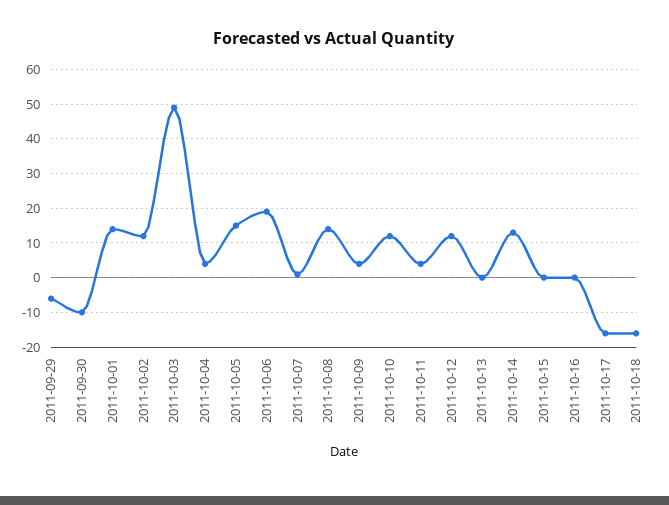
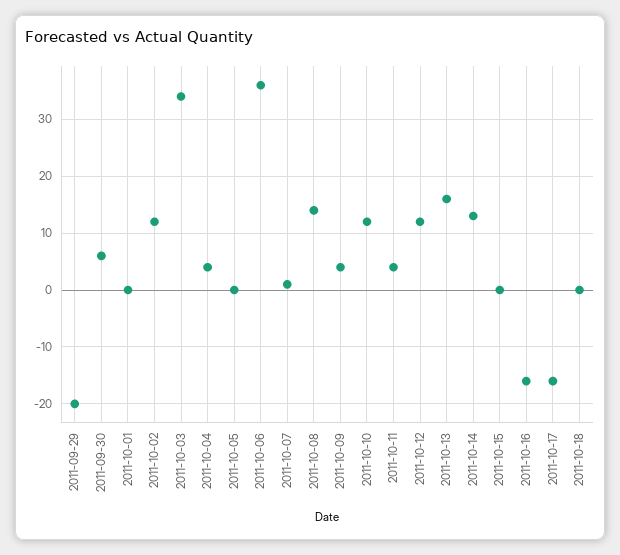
2011-09-29: -5 -> -20
2011-09-30: -10 -> 5
2011-10-01: 15 -> 0
2011-10-03: 50 -> 35
2011-10-05: 15 -> 0
2011-10-06: 20 -> 35
2011-10-13: 0 -> 15
2011-10-16: 0 -> -15
2011-10-18: -15 -> 0

